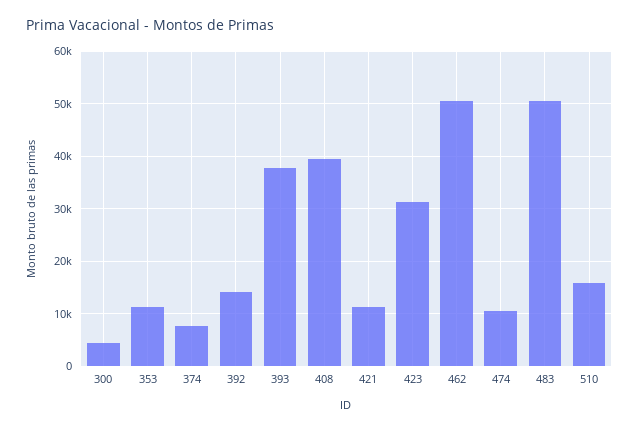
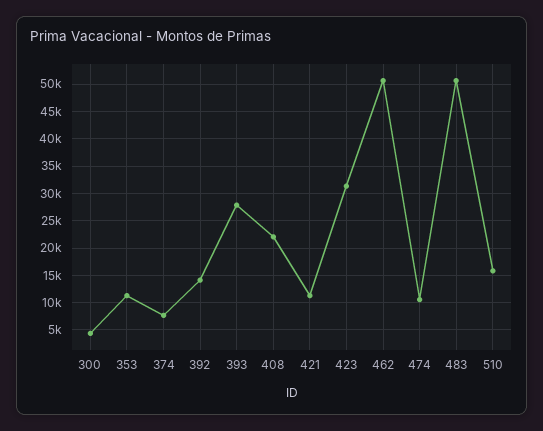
393: 38000 -> 27500
408: 40000 -> 22500

